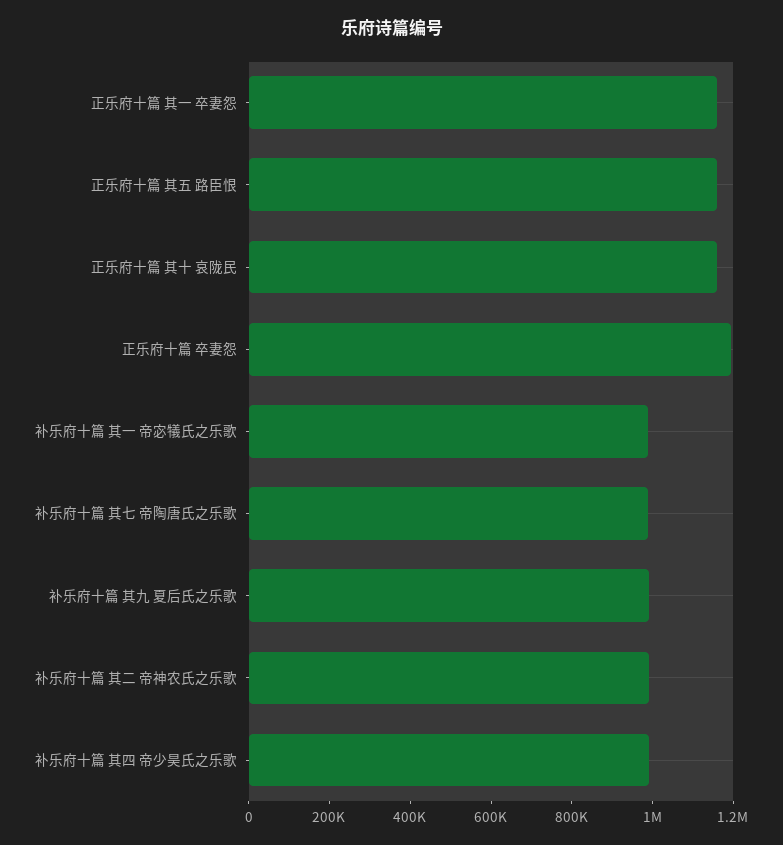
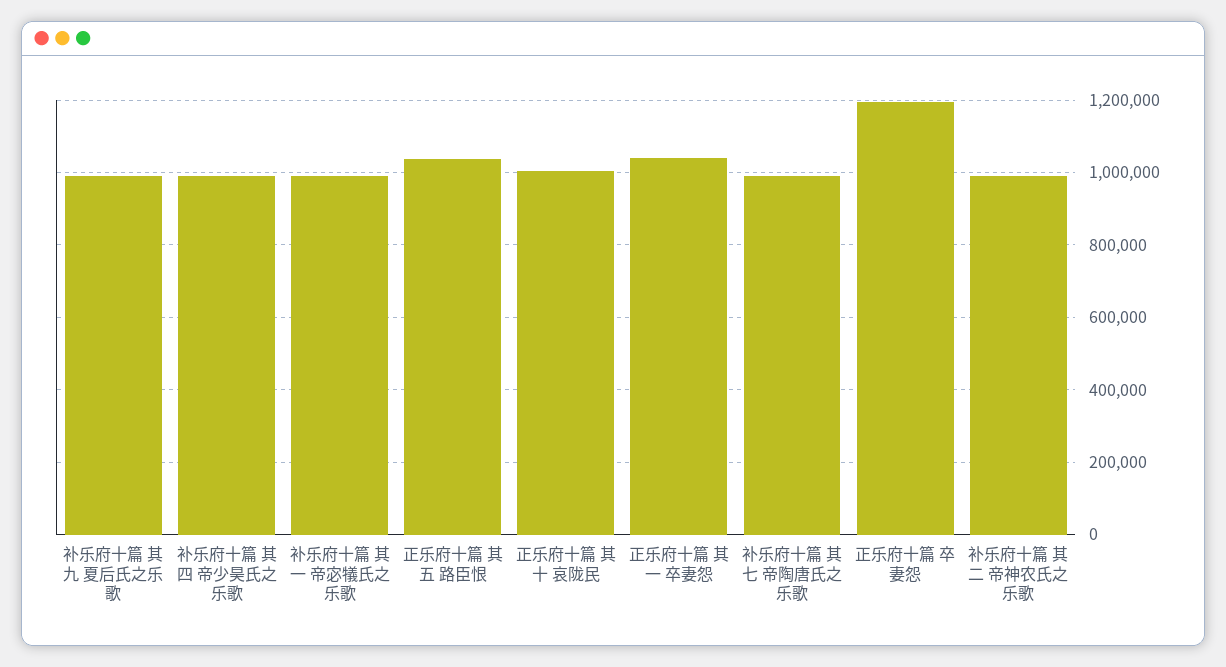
正乐府十篇 其一 卒妻怨: 1150000 -> 1040000
正乐府十篇 其五 路臣恨: 1150000 -> 1040000
正乐府十篇 其十 哀陇民: 1150000 -> 1000000

